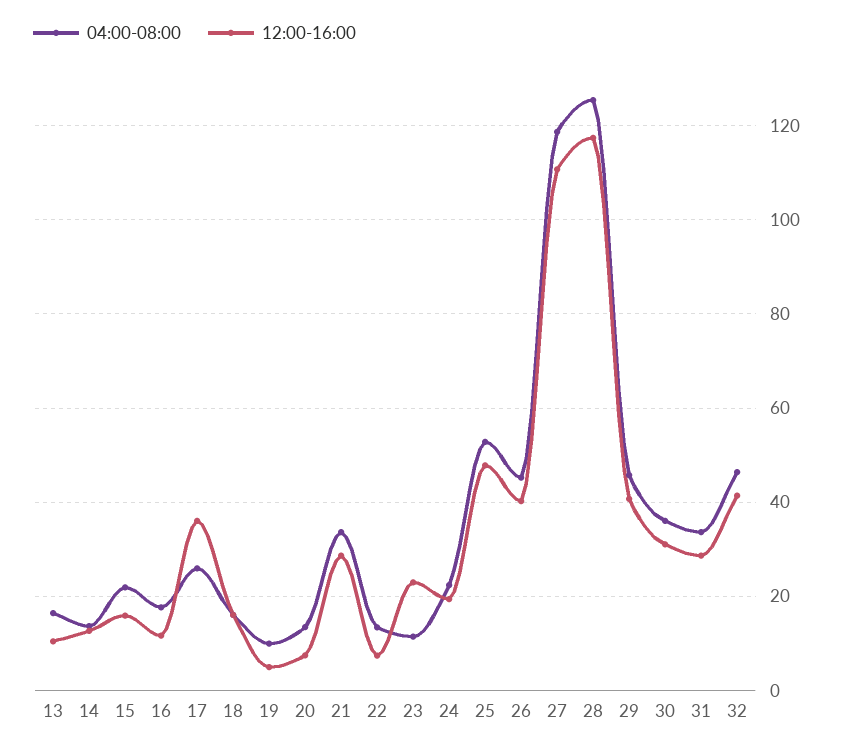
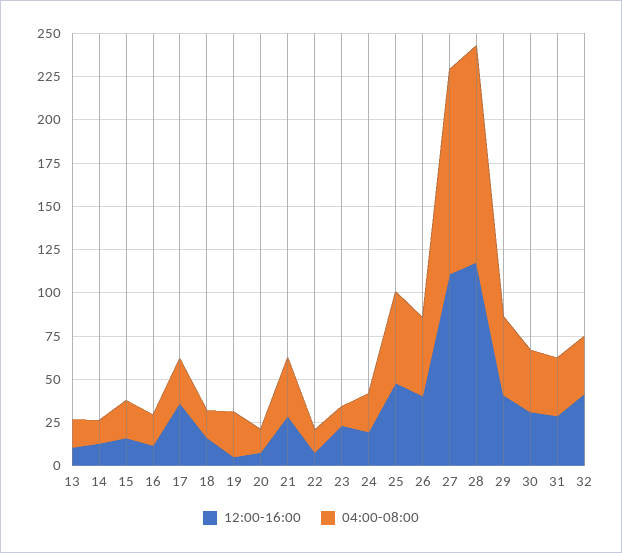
04:00-08:00, 19: 10 -> 25
04:00-08:00, 32: 46 -> 35

